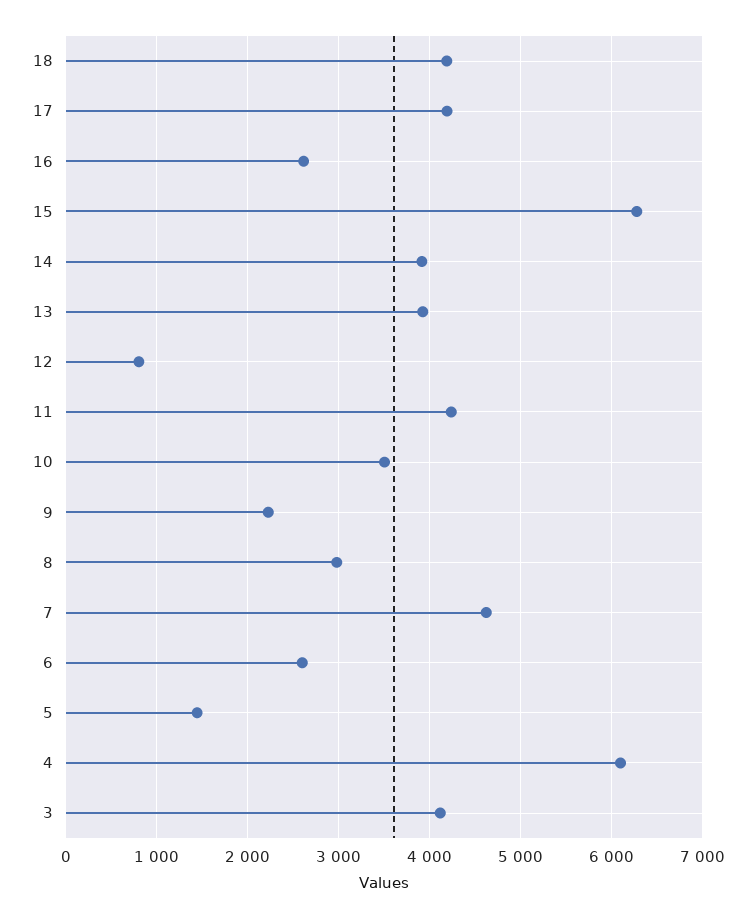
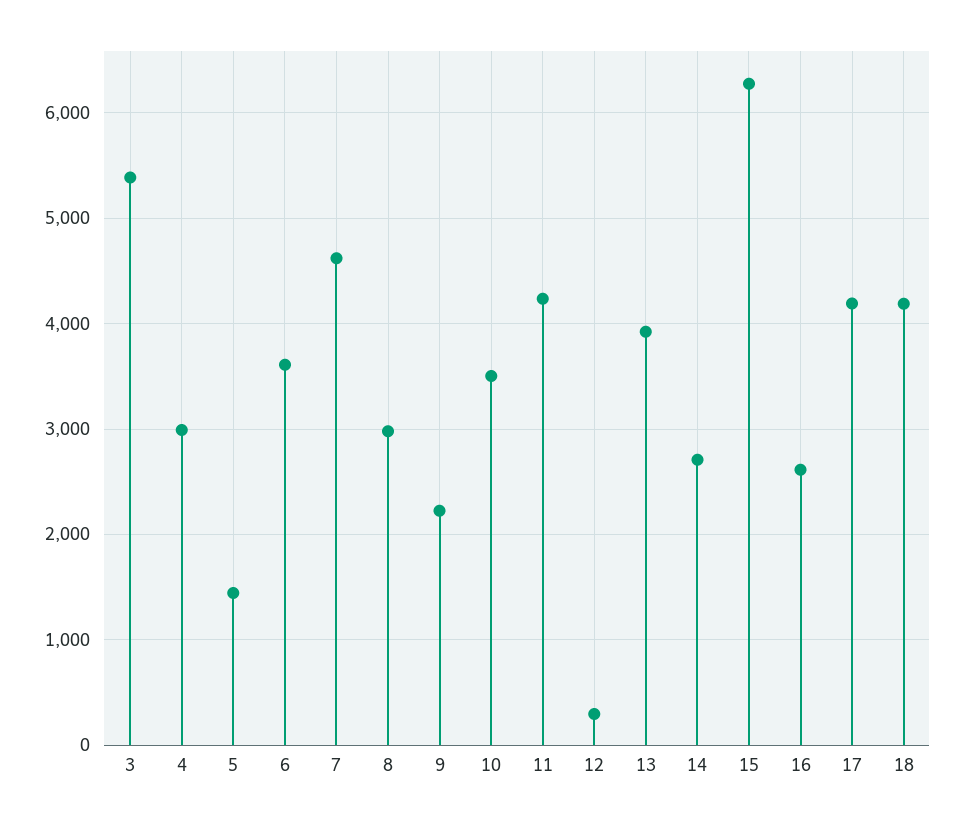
14: 3900 -> 2700
12: 800 -> 300
6: 2600 -> 3600
4: 6100 -> 3000
3: 4100 -> 5400

